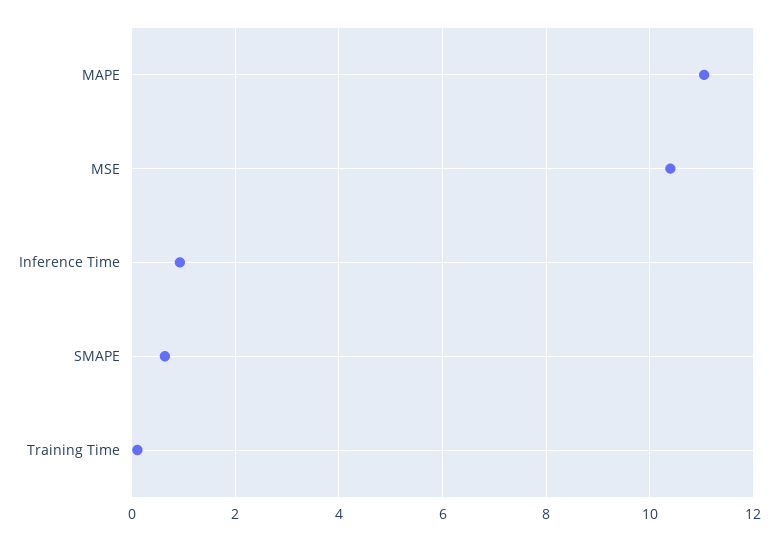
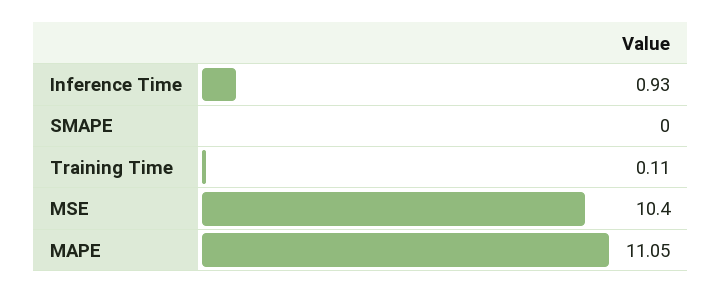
SMAPE: 0.6 -> 0

